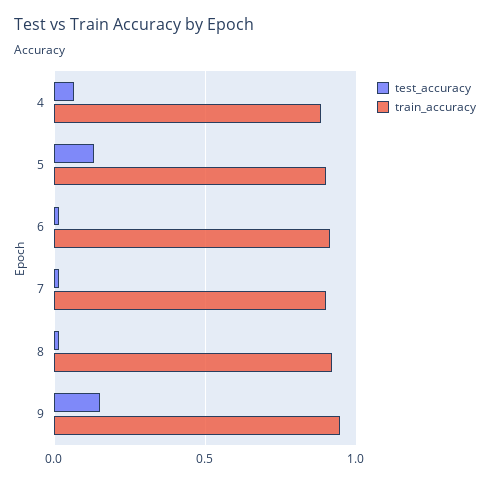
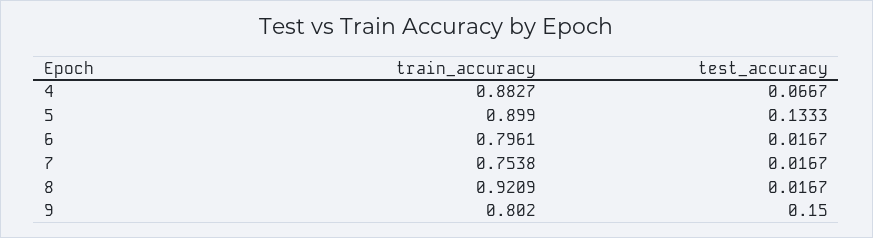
train_accuracy, 6: 0.9 -> 0.7961
train_accuracy, 7: 0.9 -> 0.7538
train_accuracy, 9: 0.95 -> 0.802

